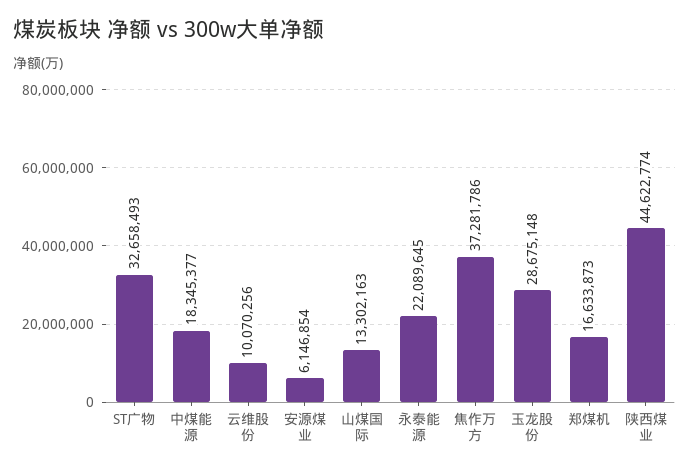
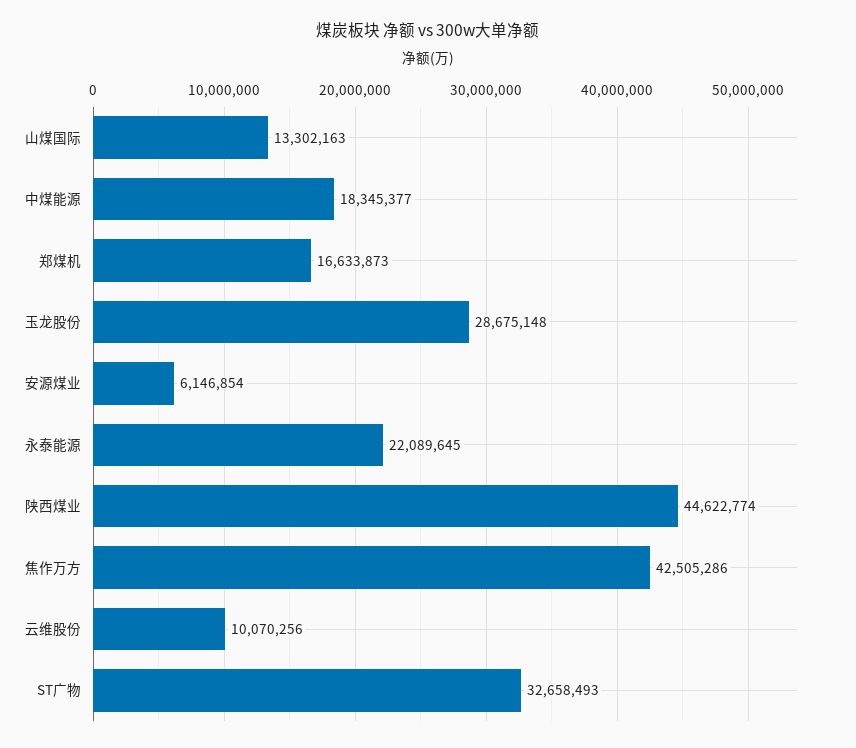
焦作万方: 37281786 -> 42505286

